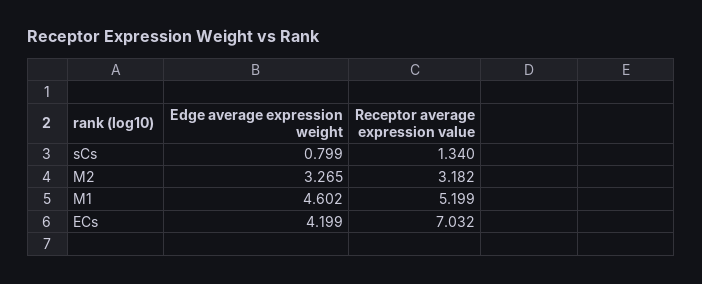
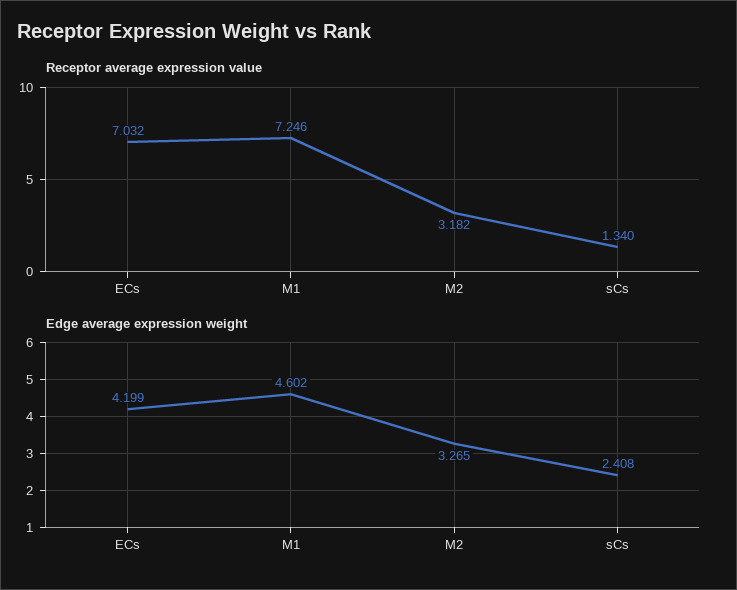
Edge average expression weight, sCs: 0.799 -> 2.408
Receptor average expression value, M1: 5.199 -> 7.246

